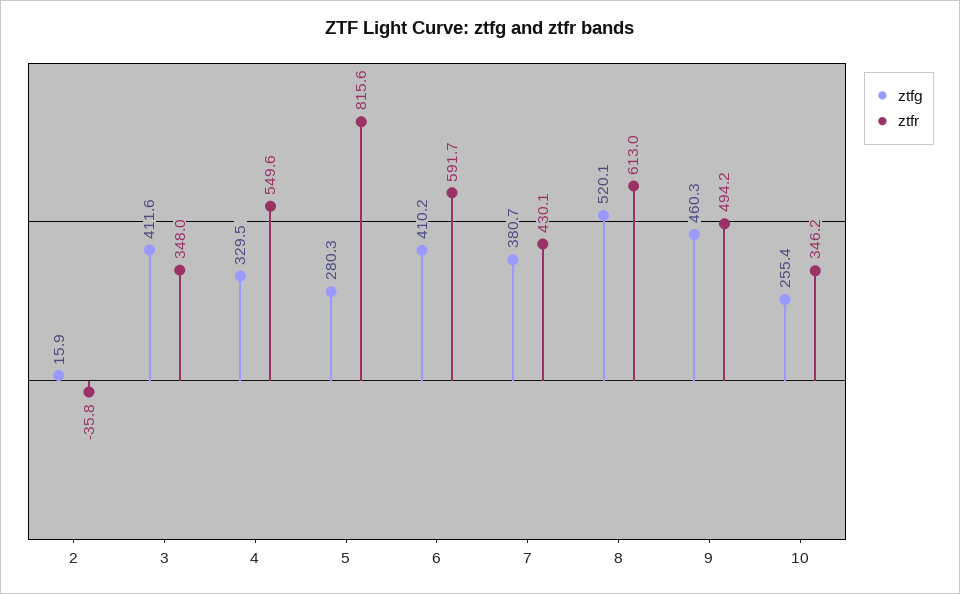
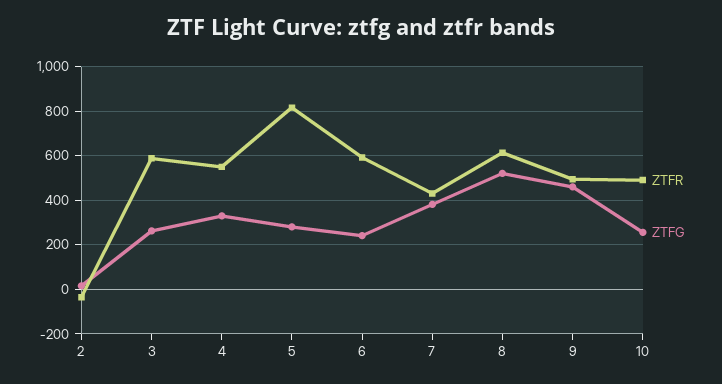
ztfg, 3: 411.6 -> 250
ztfr, 3: 348 -> 600
ztfg, 6: 410.2 -> 250
ztfr, 10: 346.2 -> 500

